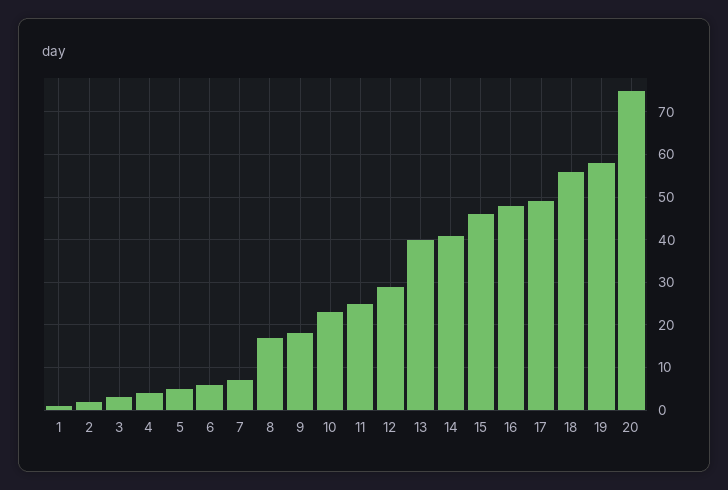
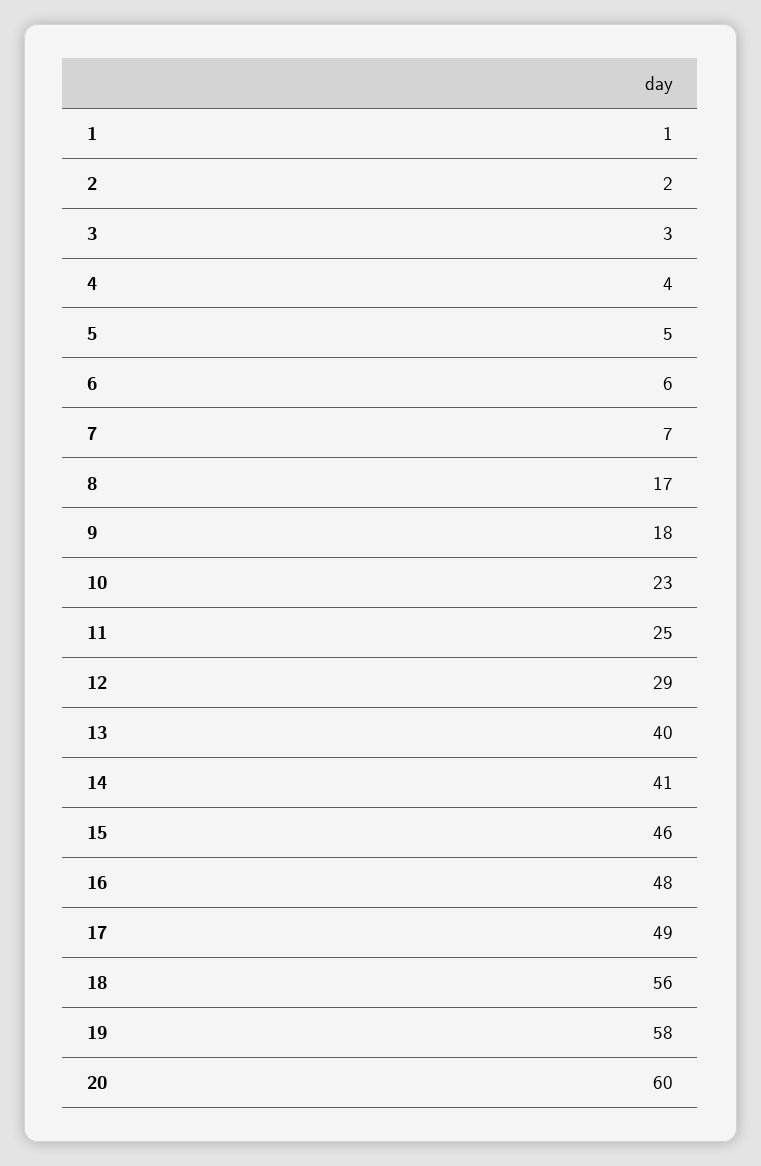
20: 75 -> 60

